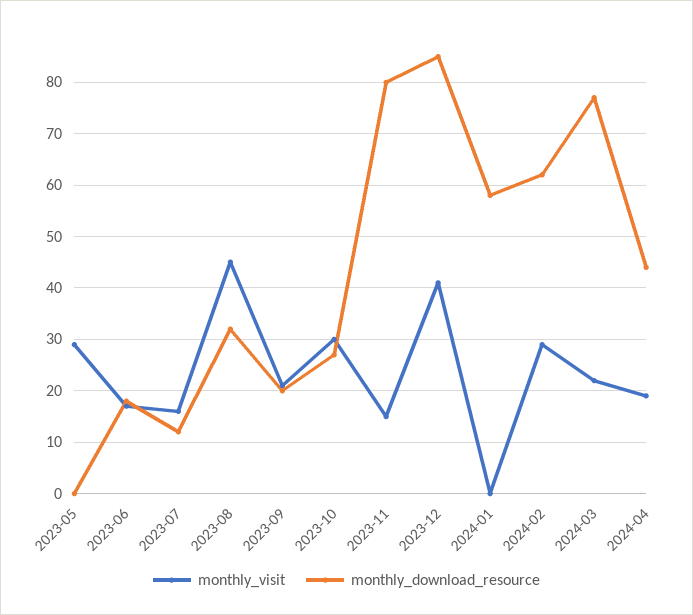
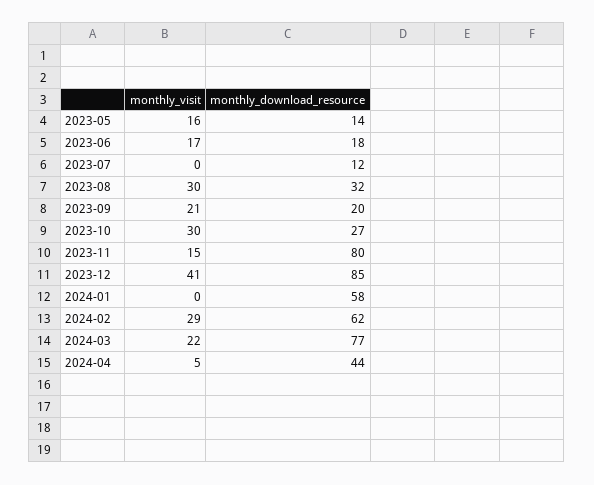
monthly_visit, 2023-05: 30 -> 16
monthly_download_resource, 2023-05: 0 -> 14
monthly_visit, 2023-07: 15 -> 0
monthly_visit, 2023-08: 45 -> 30
monthly_visit, 2024-04: 20 -> 5

